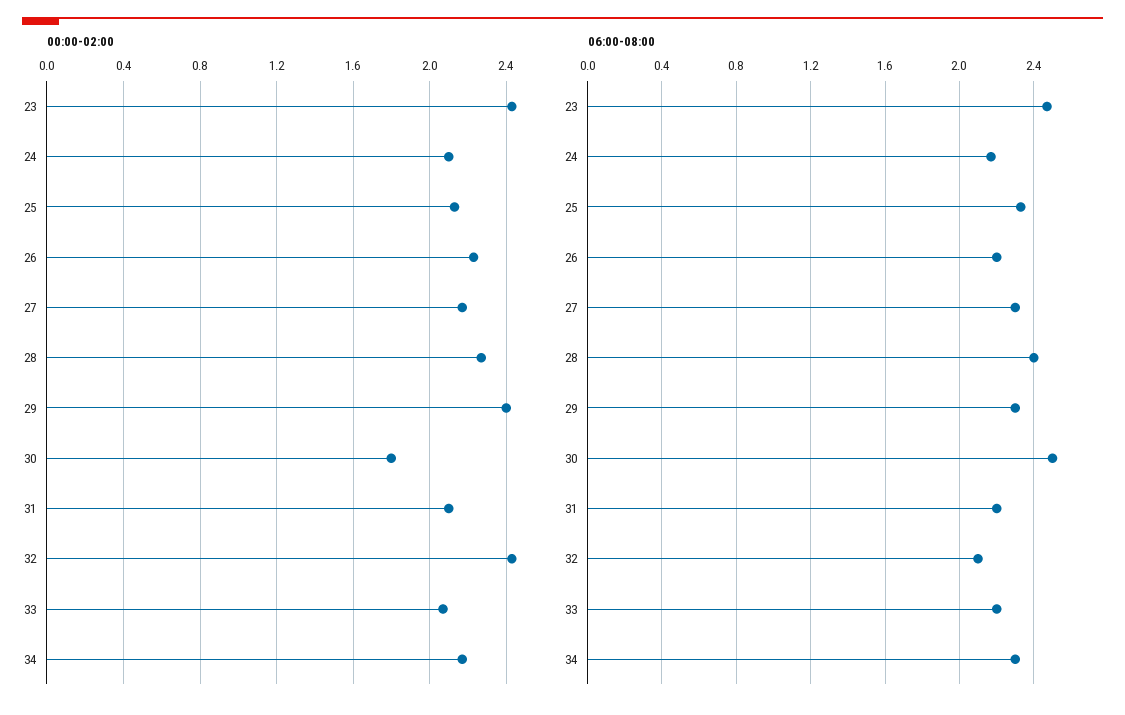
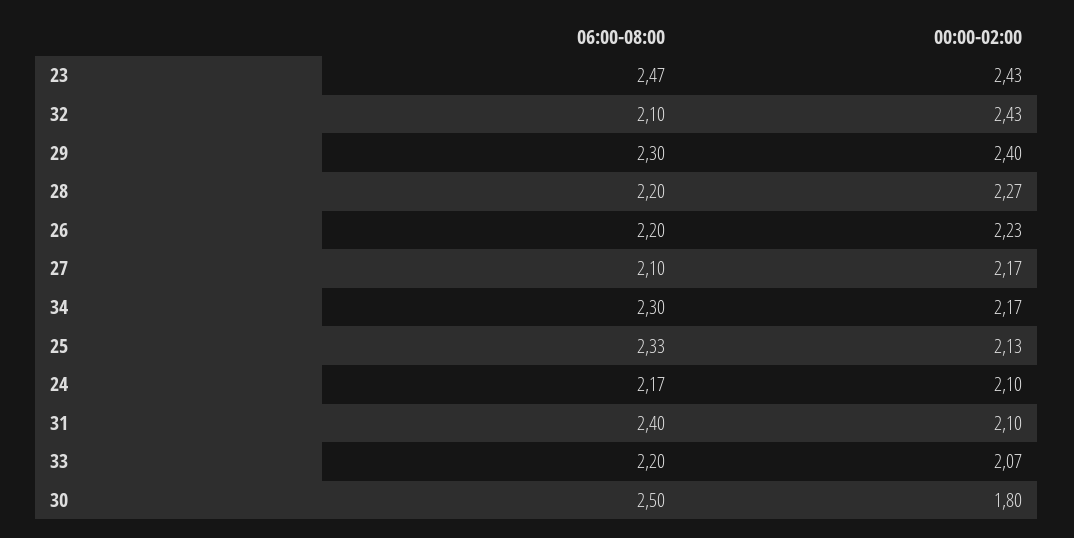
06:00-08:00, 27: 2.3 -> 2.1
06:00-08:00, 28: 2.4 -> 2.2
06:00-08:00, 31: 2.2 -> 2.4

